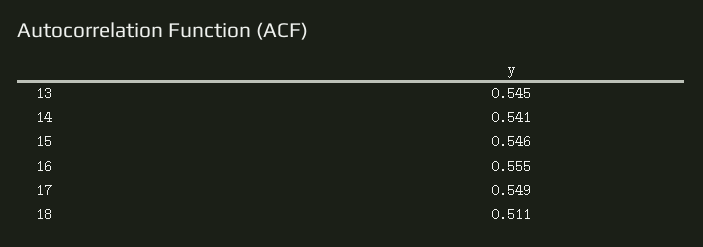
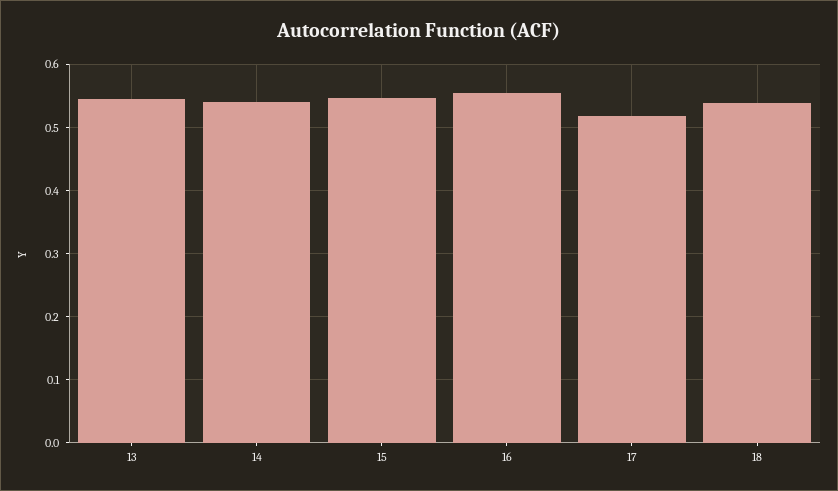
17: 0.549 -> 0.52
18: 0.511 -> 0.54

